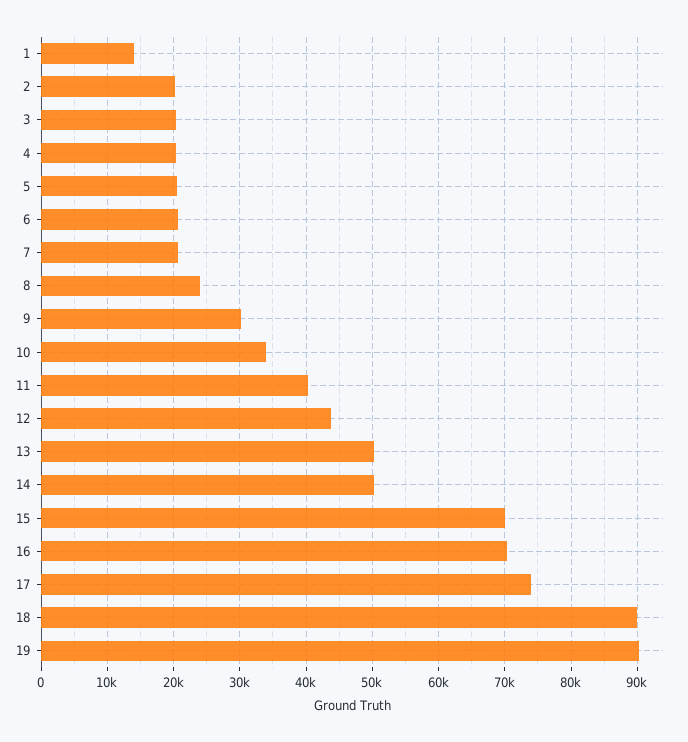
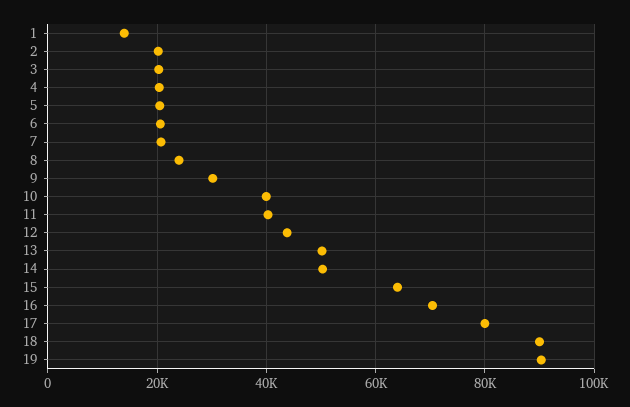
10: 34000 -> 40000
15: 70000 -> 64000
17: 74000 -> 80000

